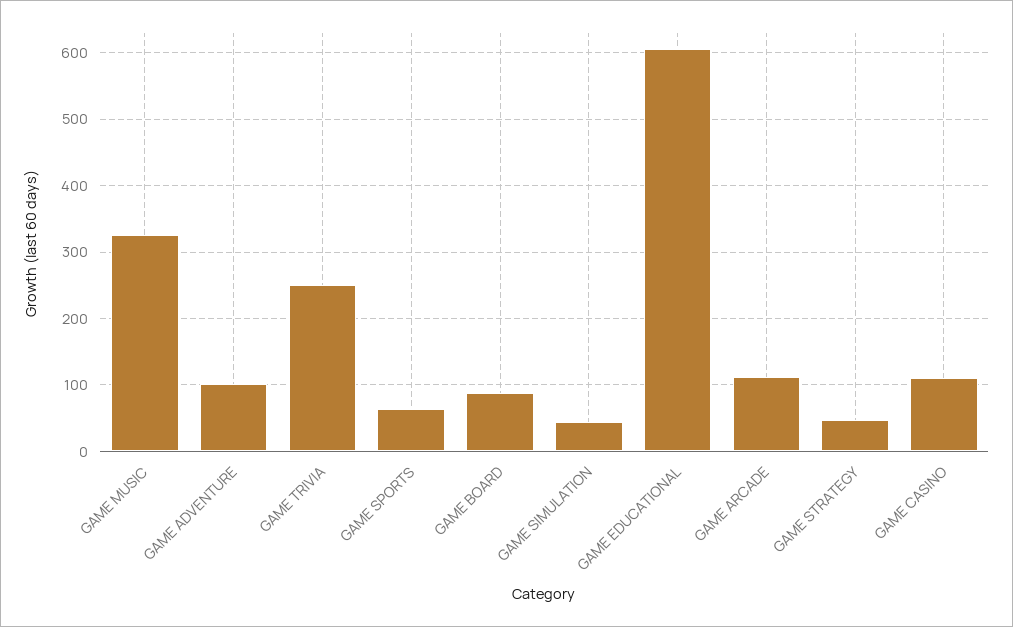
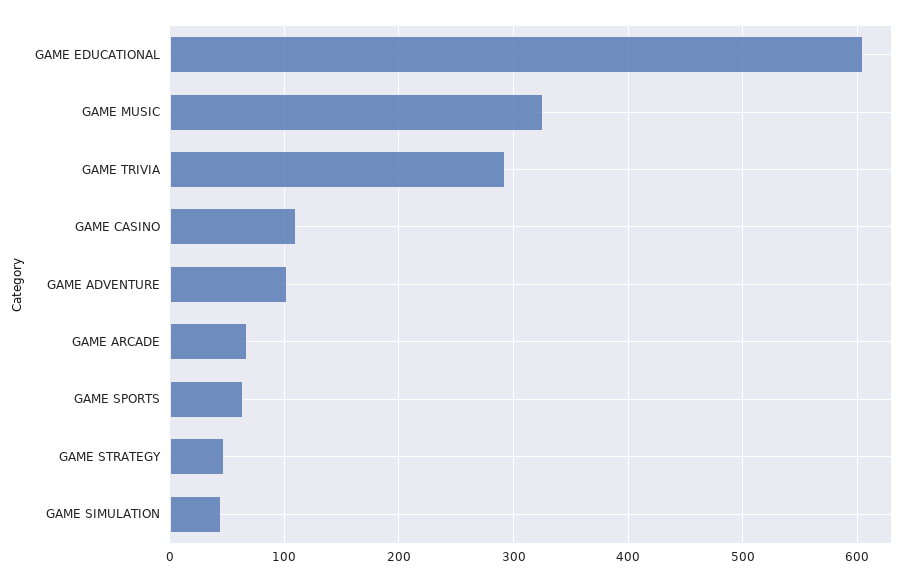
GAME TRIVIA: 250 -> 290
GAME BOARD: 90 -> none
GAME ARCADE: 110 -> 70

